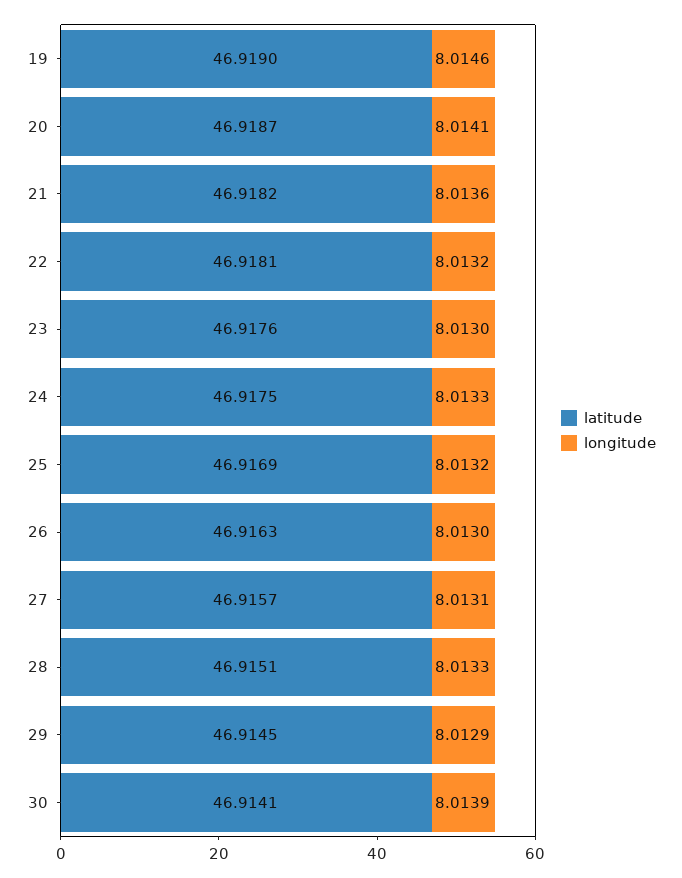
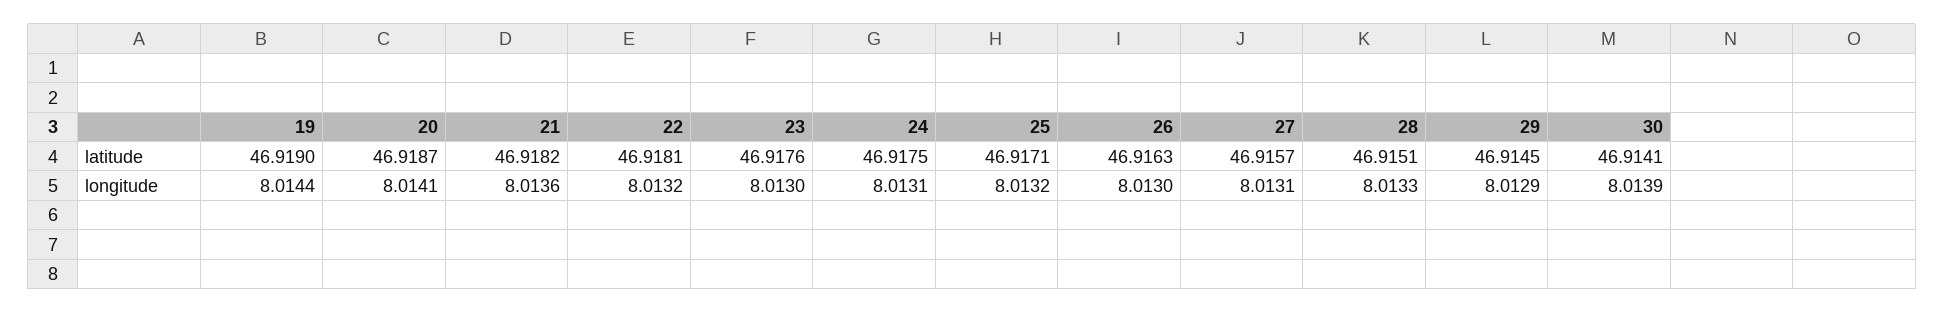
longitude, 19: 8.0146 -> 8.0144
longitude, 24: 8.0133 -> 8.0131
latitude, 25: 46.9169 -> 46.9171

